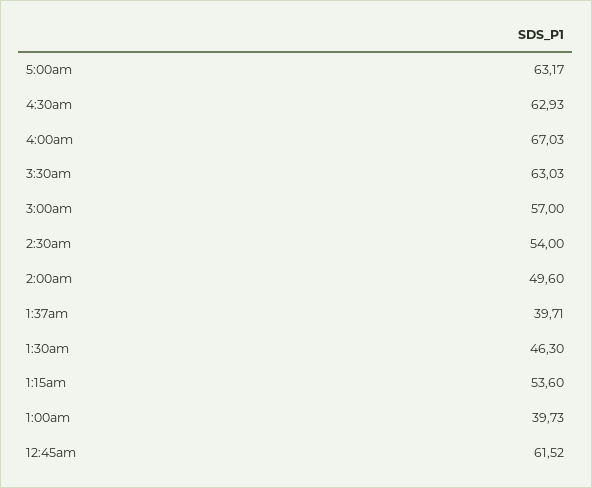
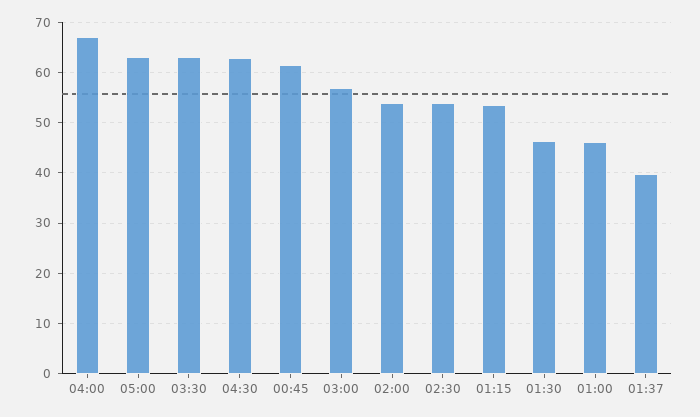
2:00am: 49.6 -> 54
1:00am: 39.73 -> 46

